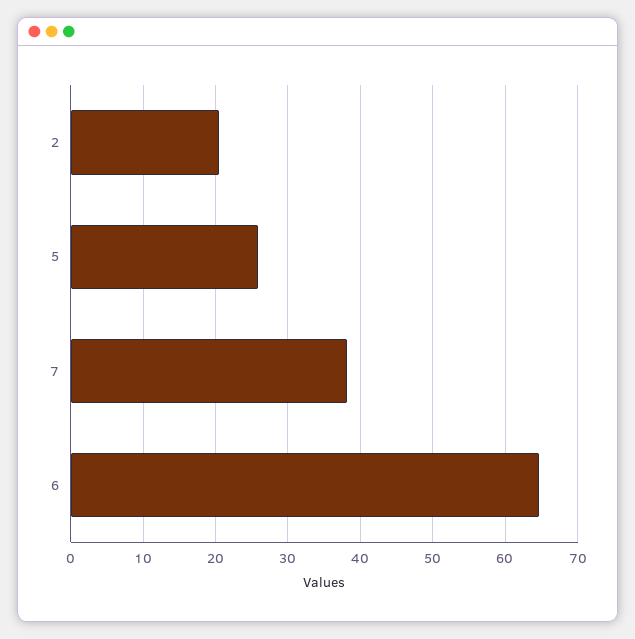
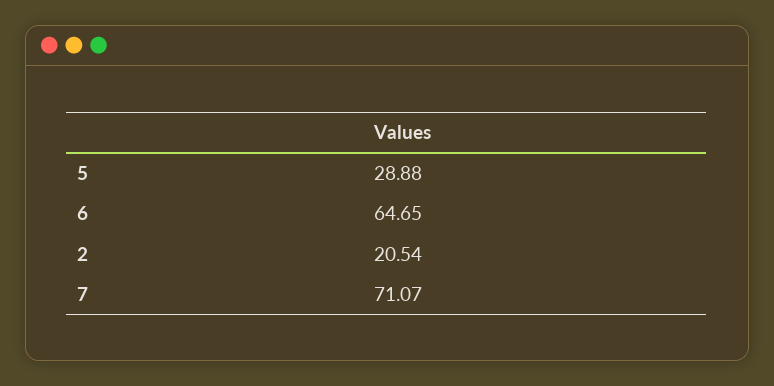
5: 26 -> 28.88
7: 38 -> 71.07

